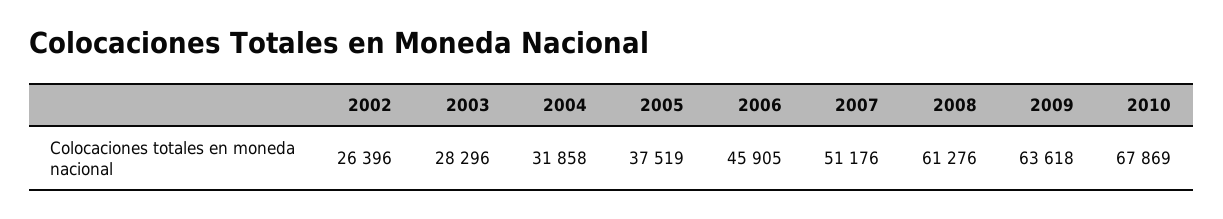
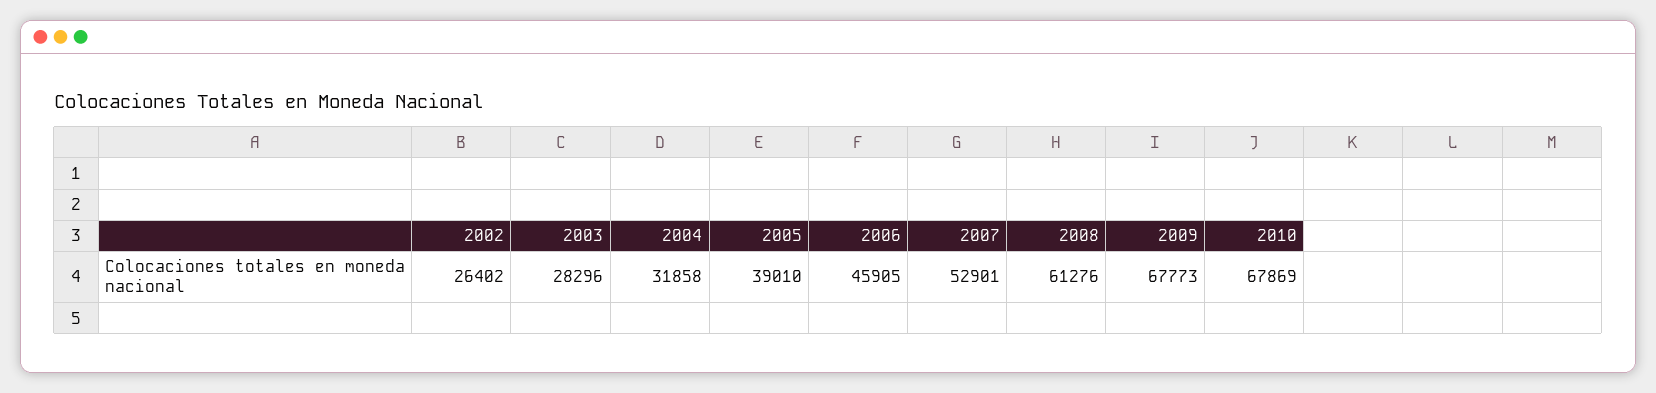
2002: 26396 -> 26402
2005: 37519 -> 39010
2007: 51176 -> 52901
2009: 63618 -> 67773

